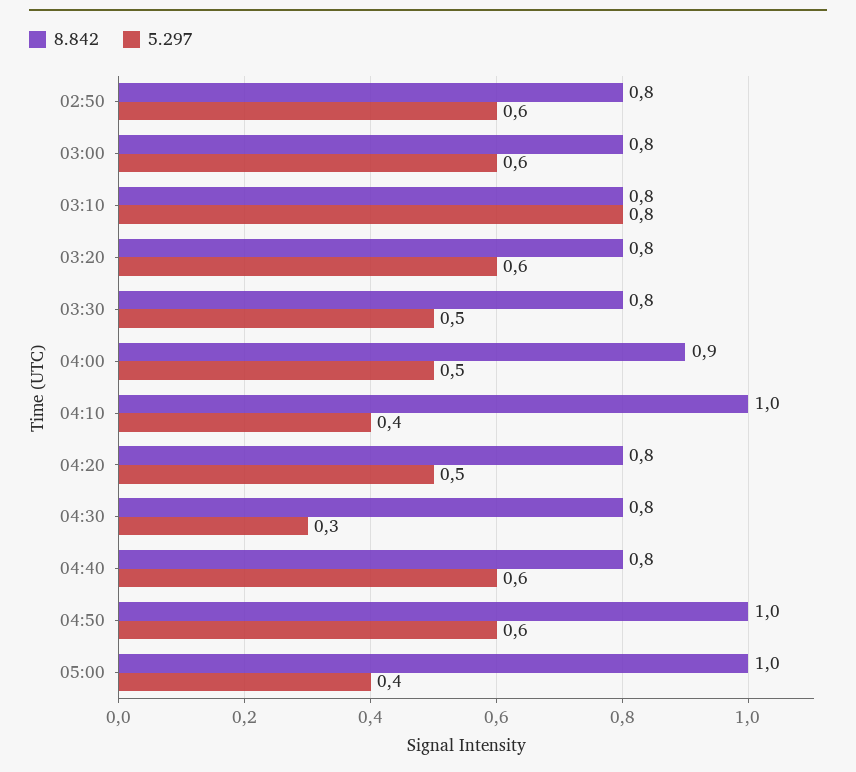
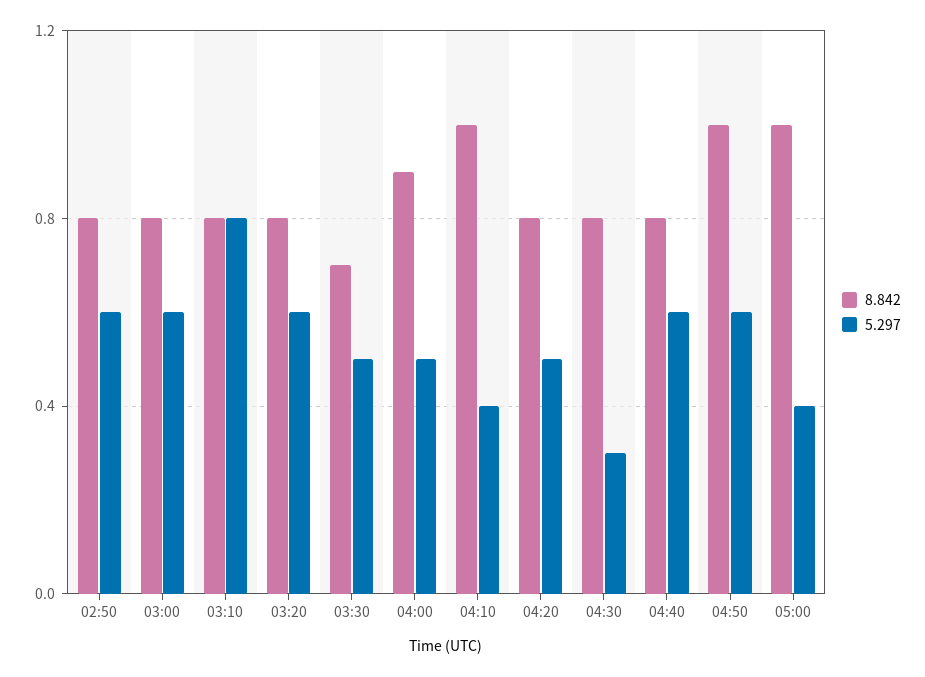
8.842, 03:30: 0.8 -> 0.7

